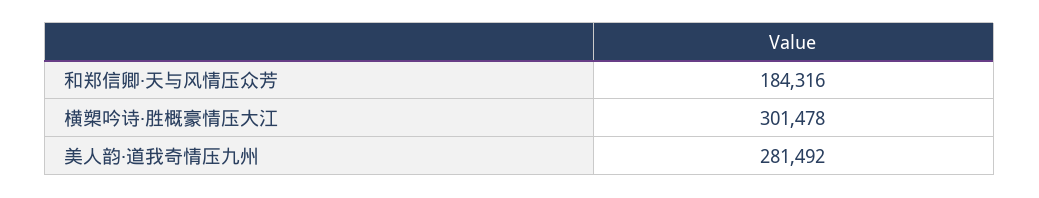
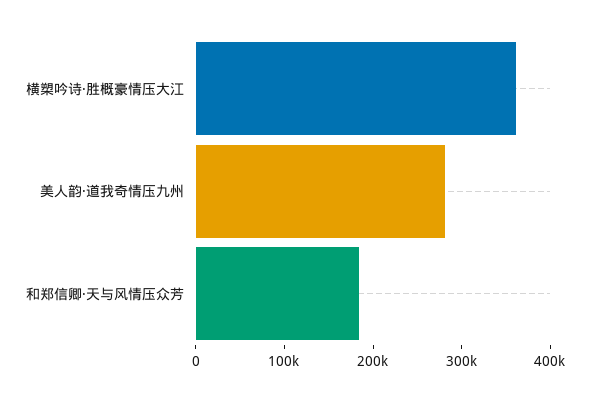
横槊吟诗·胜概豪情压大江: 301478 -> 360000

